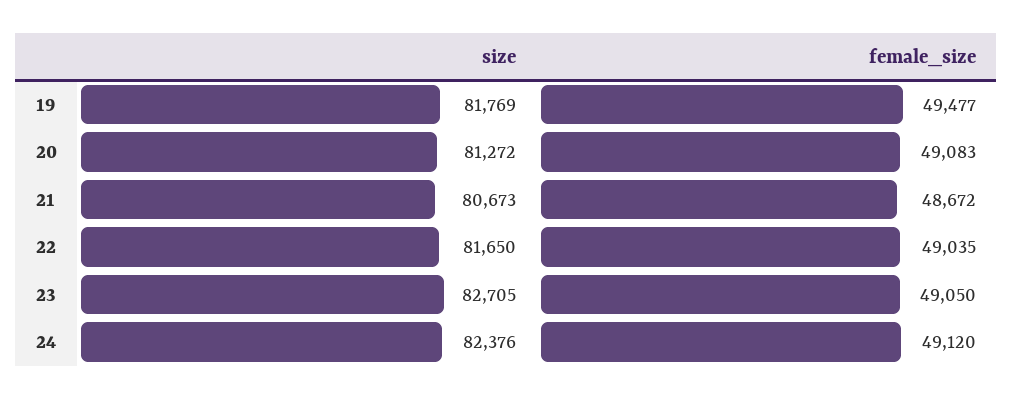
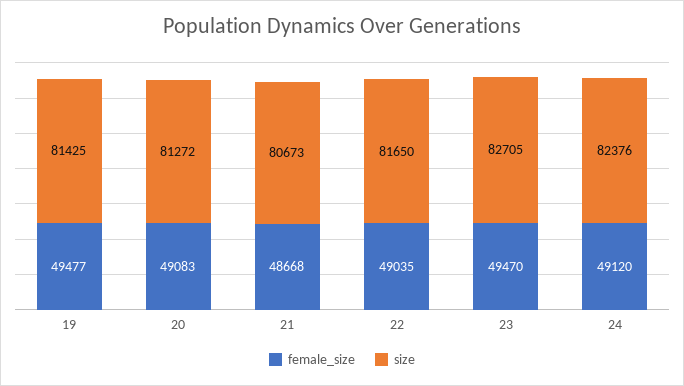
size, 19: 81769 -> 81425
female_size, 21: 48672 -> 48668
female_size, 23: 49050 -> 49470

